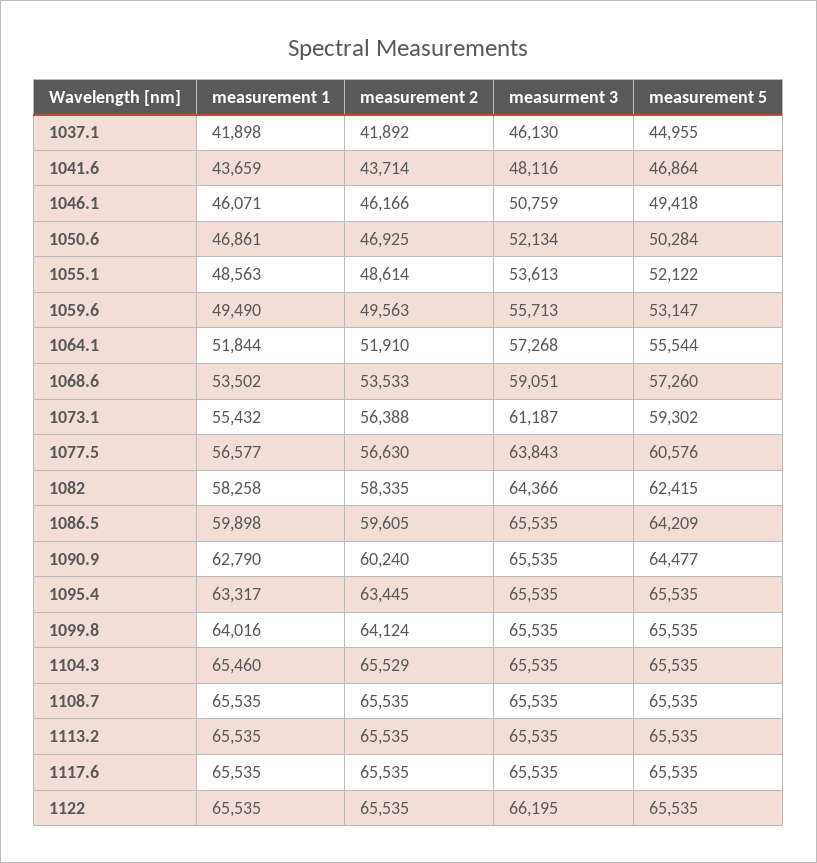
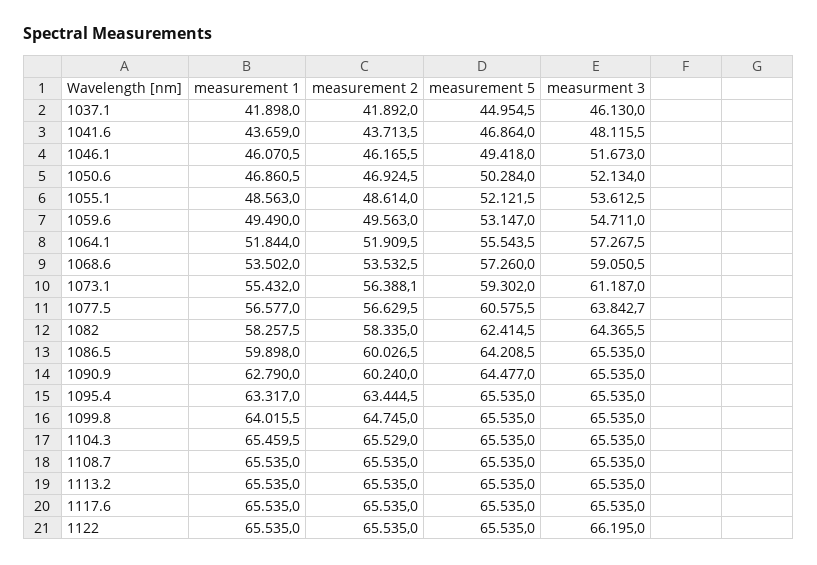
measurment 3, 1046.1: 50759 -> 51673
measurment 3, 1059.6: 55713 -> 54711
measurement 2, 1086.5: 59605 -> 60026.5
measurement 2, 1099.8: 64124 -> 64745

